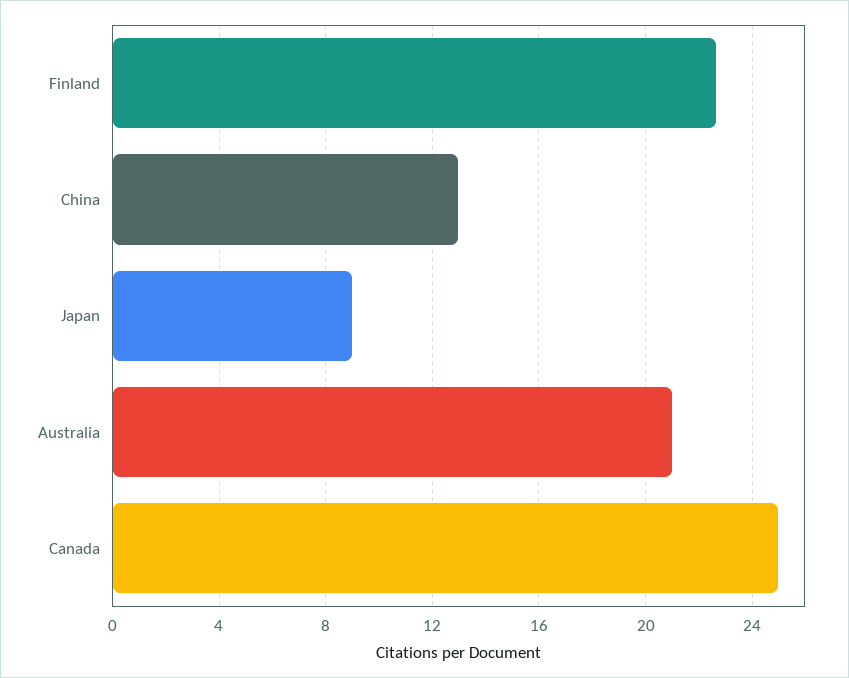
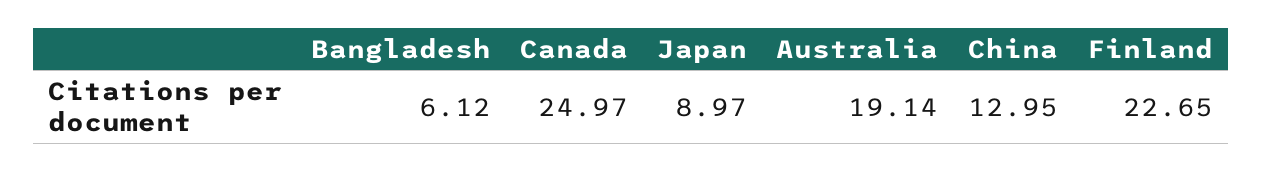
Australia: 21 -> 19.14
Bangladesh: none -> 6.12

